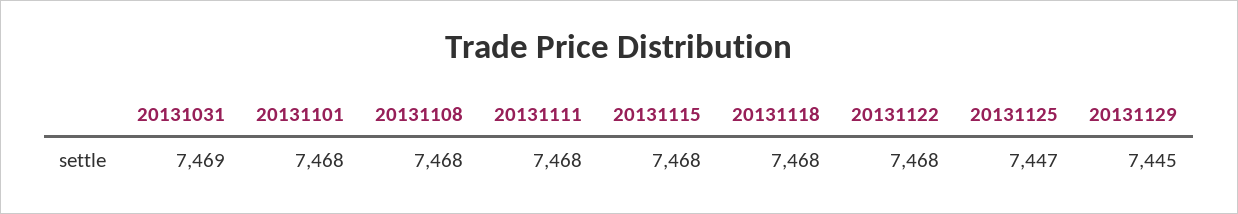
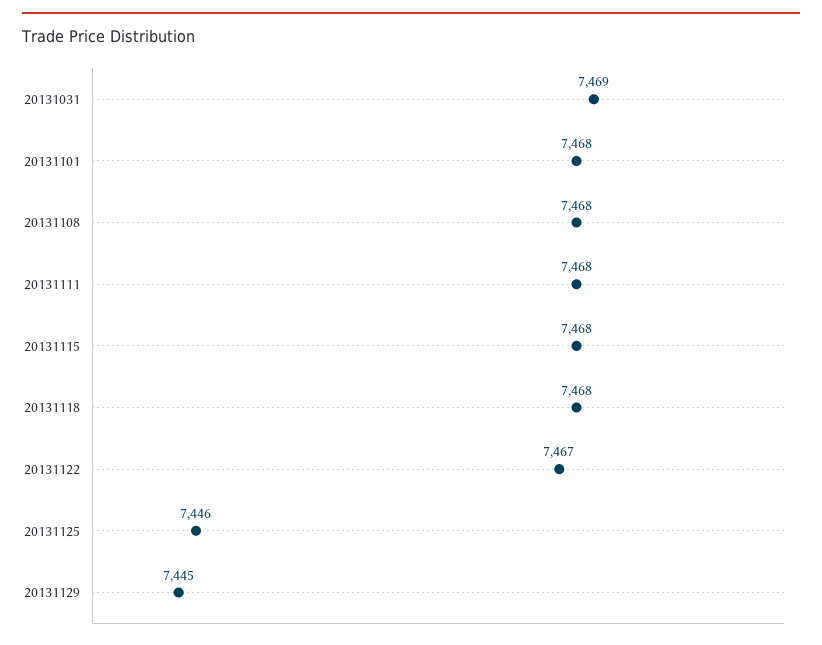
20131122: 7468 -> 7467
20131125: 7447 -> 7446

